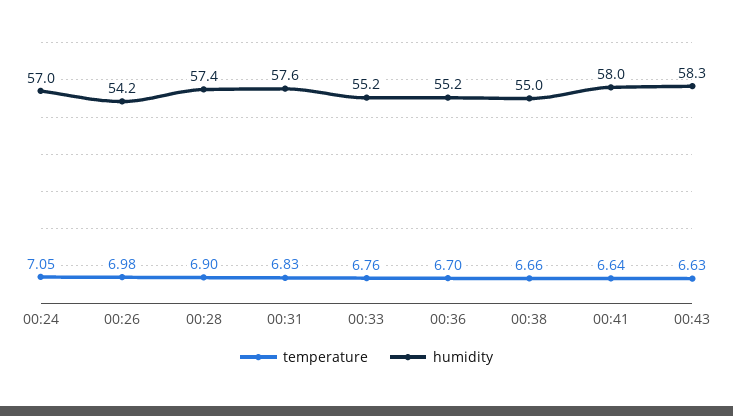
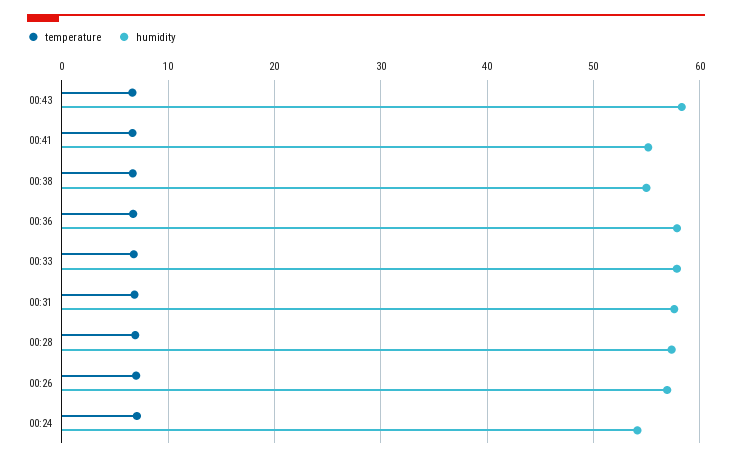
humidity, 00:24: 57 -> 54
humidity, 00:26: 54.2 -> 57
humidity, 00:33: 55.2 -> 58
humidity, 00:36: 55.2 -> 58
humidity, 00:41: 58 -> 55

